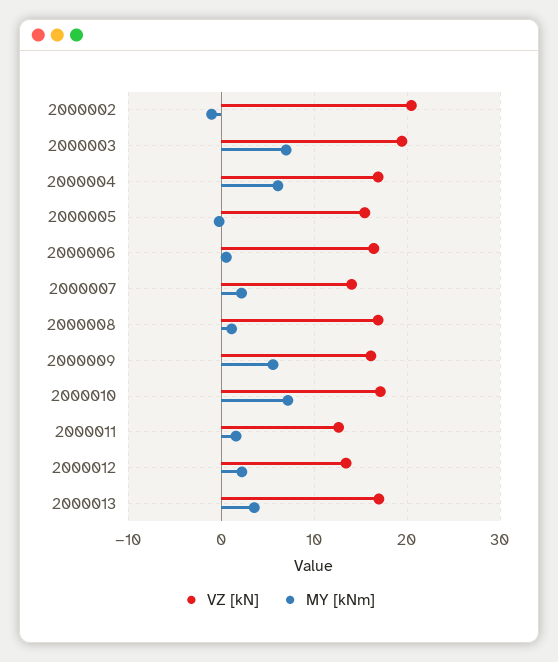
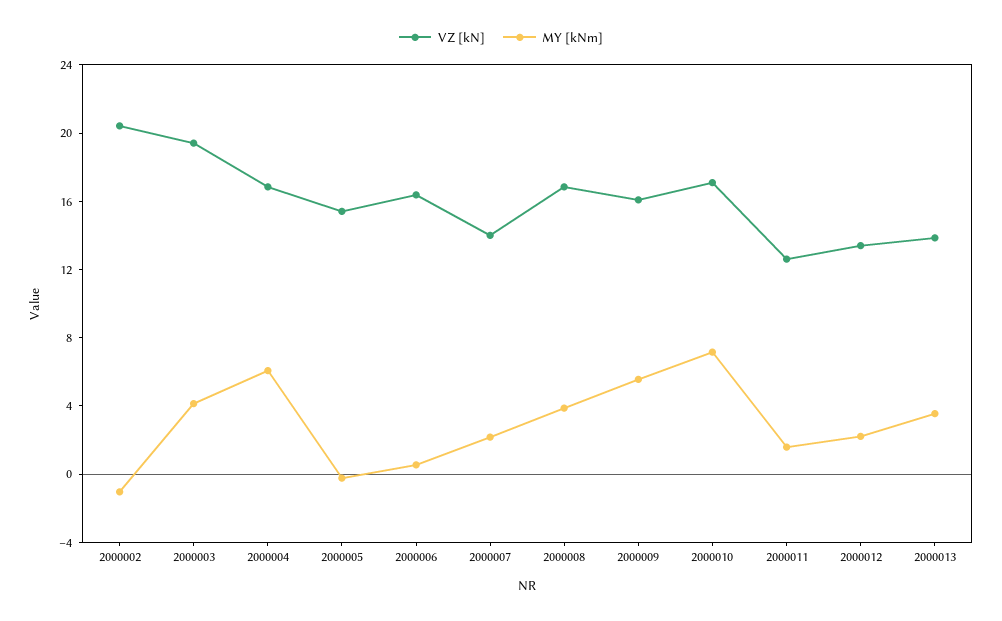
MY [kNm], 2000003: 7 -> 4
MY [kNm], 2000008: 1 -> 4
VZ [kN], 2000013: 17 -> 14

